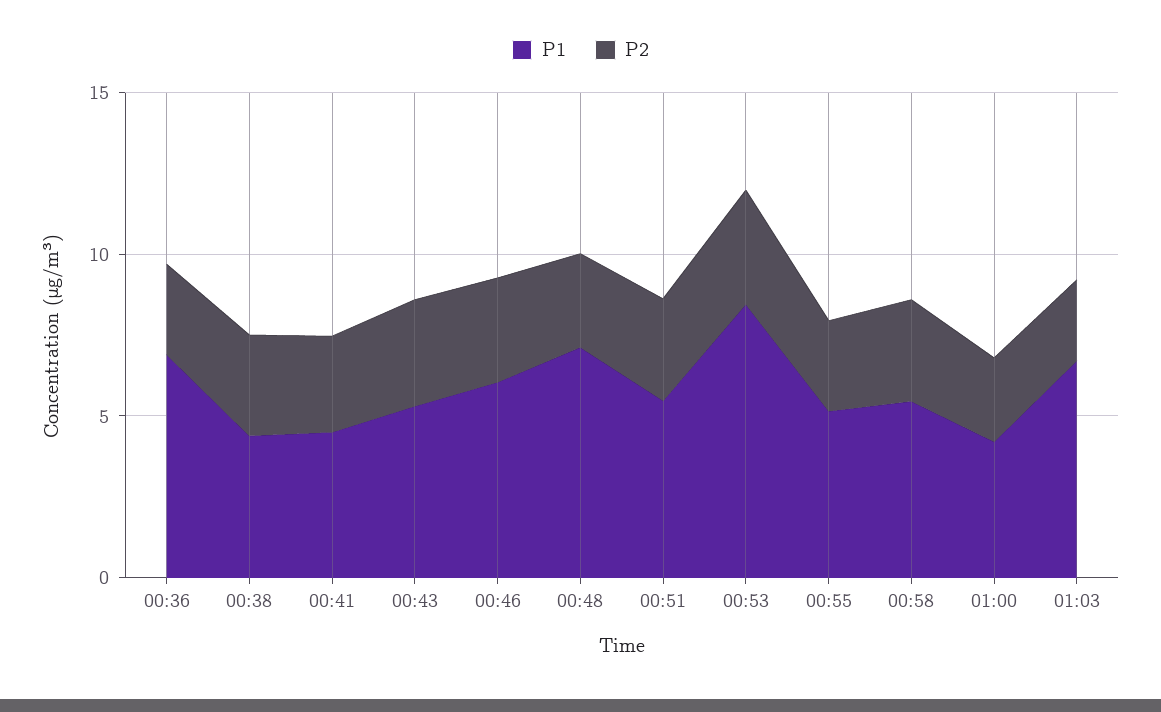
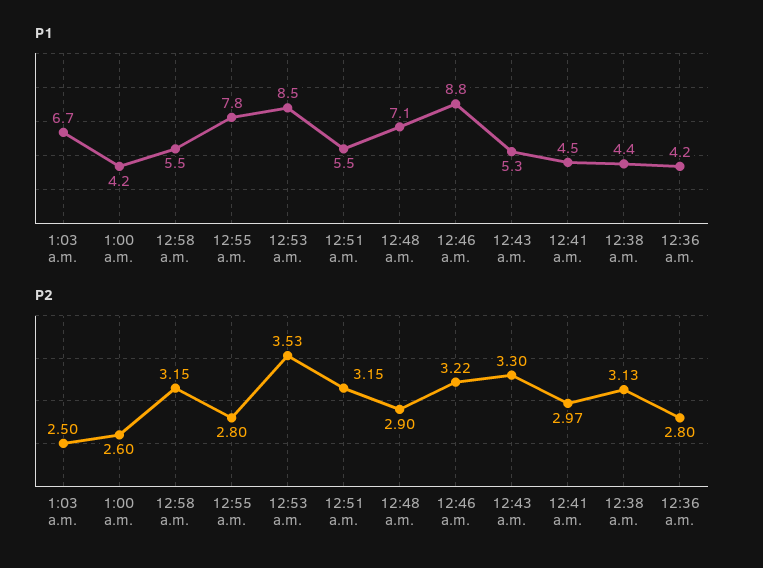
P1, 00:36: 7 -> 4.2
P1, 00:46: 6 -> 8.8
P1, 00:55: 5 -> 7.8

